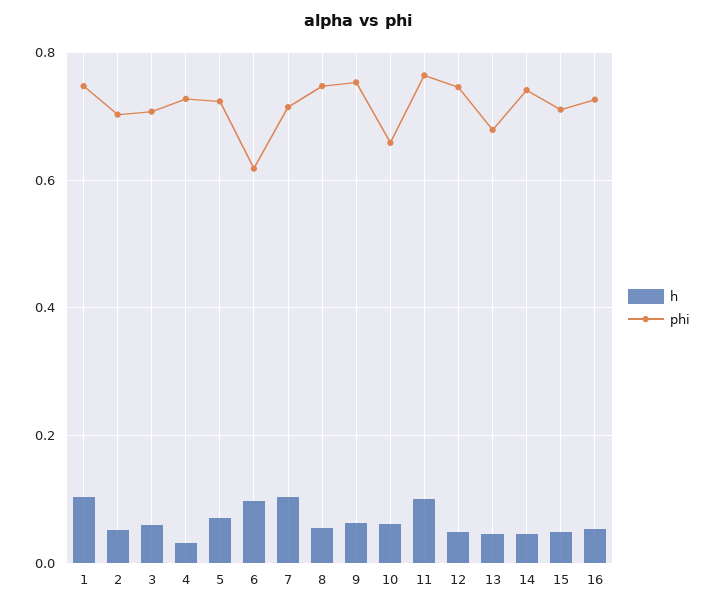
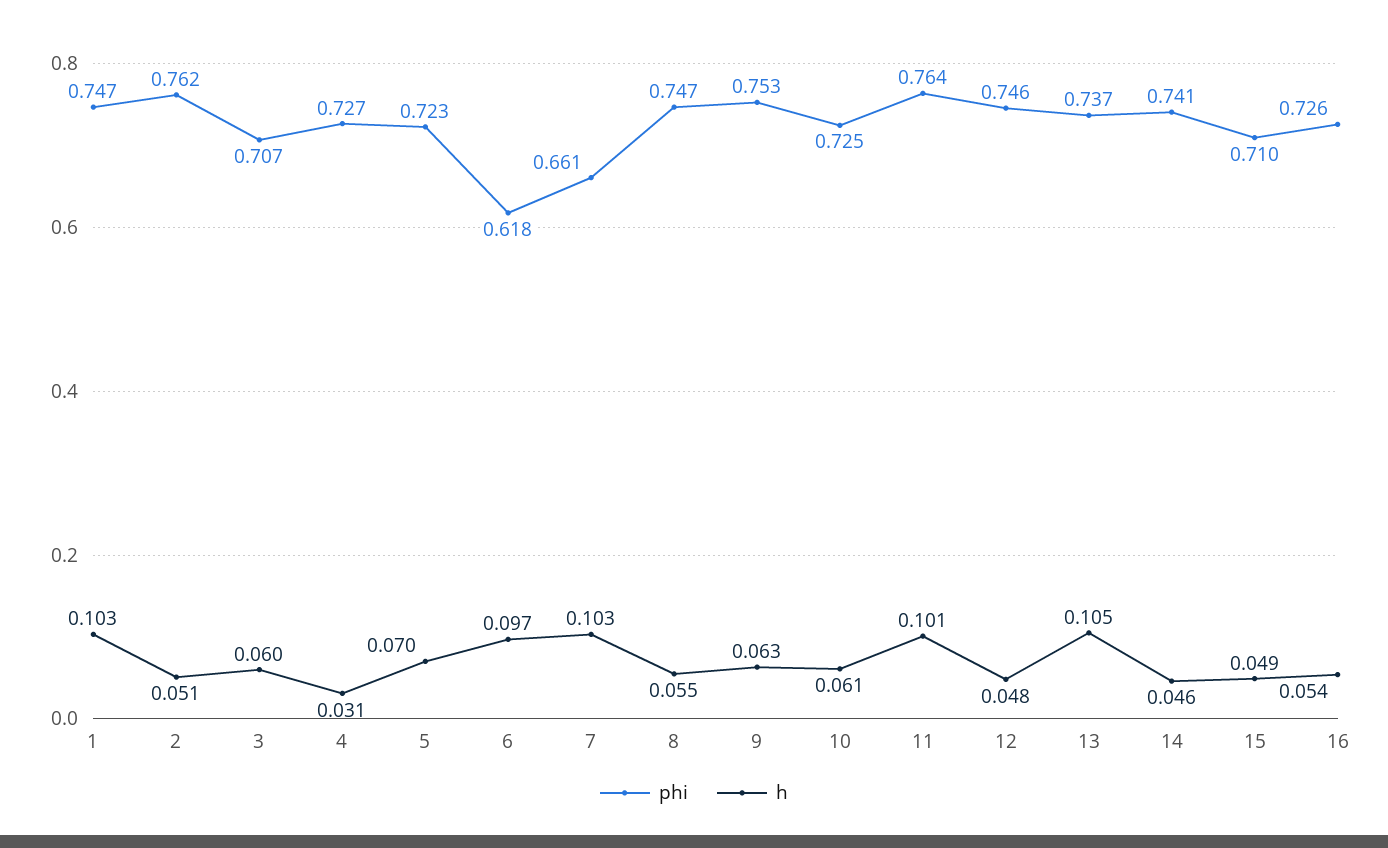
phi, 2: 0.7 -> 0.762
phi, 7: 0.72 -> 0.661
phi, 10: 0.66 -> 0.725
h, 13: 0.04 -> 0.105
phi, 13: 0.68 -> 0.737

